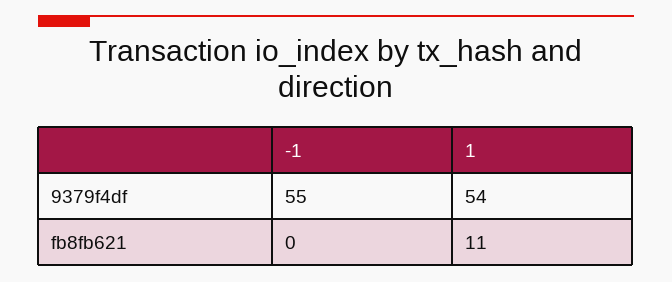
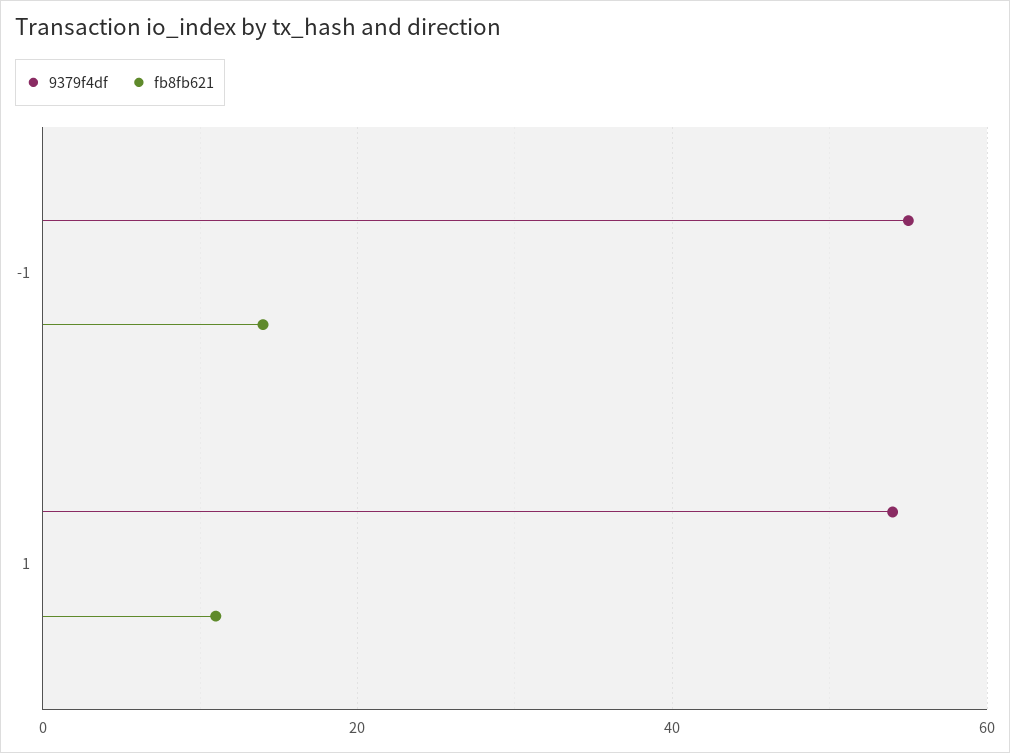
fb8fb621, -1: 0 -> 15

